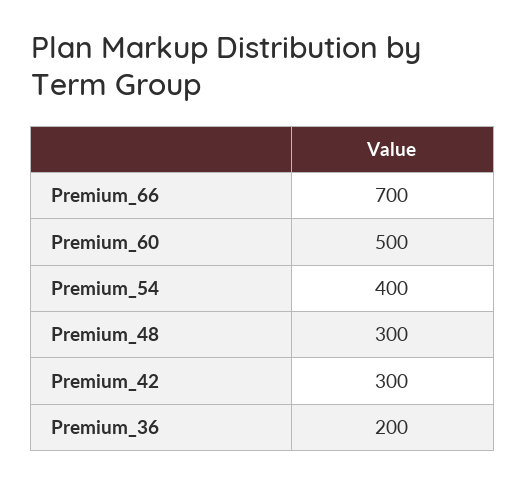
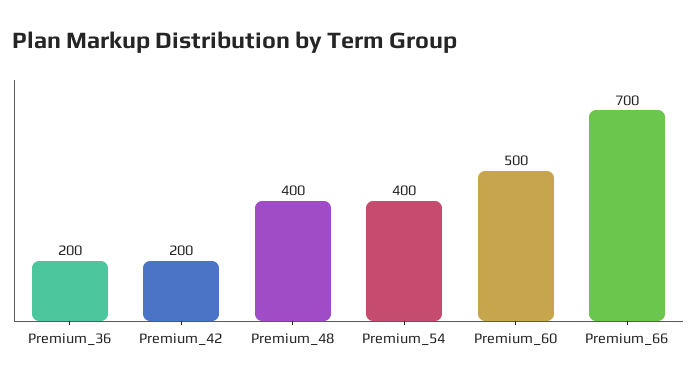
Premium_48: 300 -> 400
Premium_42: 300 -> 200

